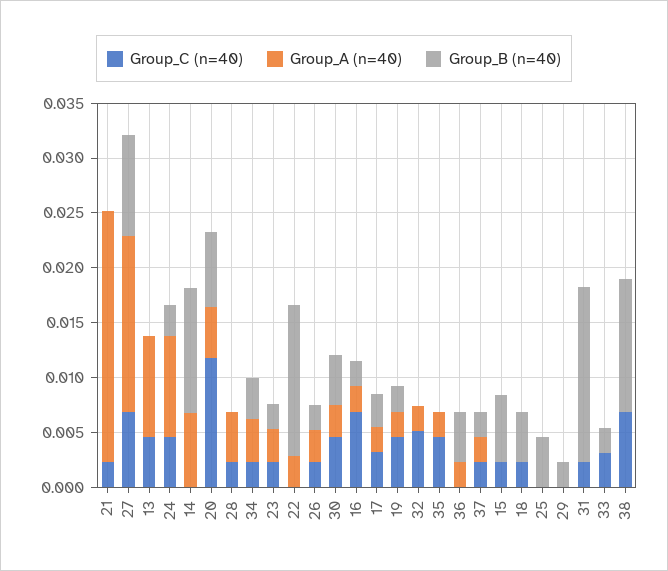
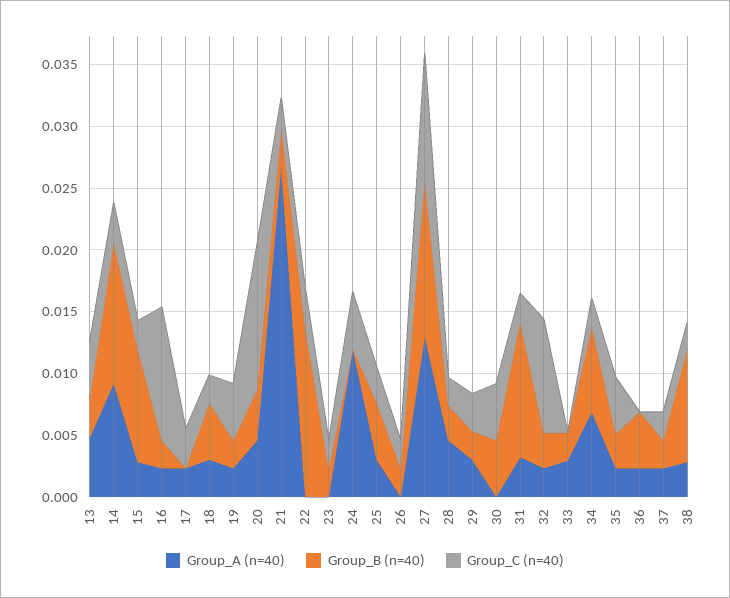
Group_A (n=40), 21: 0.023 -> 0.027
Group_B (n=40), 21: 0 -> 0.003
Group_C (n=40), 27: 0.007 -> 0.01
Group_A (n=40), 27: 0.016 -> 0.013
Group_B (n=40), 27: 0.009 -> 0.013
Group_A (n=40), 13: 0.009 -> 0.005
Group_B (n=40), 13: 0 -> 0.003
Group_A (n=40), 24: 0.009 -> 0.012
Group_B (n=40), 24: 0.003 -> 0
Group_C (n=40), 14: 0 -> 0.003
Group_A (n=40), 14: 0.007 -> 0.009
Group_B (n=40), 20: 0.007 -> 0.004
Group_B (n=40), 28: 0 -> 0.003
Group_A (n=40), 34: 0.004 -> 0.007
Group_B (n=40), 34: 0.004 -> 0.007
Group_A (n=40), 23: 0.003 -> 0
Group_C (n=40), 22: 0 -> 0.003
Group_A (n=40), 22: 0.003 -> 0
Group_A (n=40), 26: 0.003 -> 0
Group_A (n=40), 30: 0.003 -> 0
Group_C (n=40), 16: 0.007 -> 0.011
Group_B (n=40), 17: 0.003 -> 0
Group_C (n=40), 32: 0.005 -> 0.009
Group_B (n=40), 32: 0 -> 0.003
Group_B (n=40), 35: 0 -> 0.003
Group_A (n=40), 15: 0 -> 0.003
Group_B (n=40), 15: 0.006 -> 0.009
Group_A (n=40), 18: 0 -> 0.003
Group_C (n=40), 25: 0 -> 0.003
Group_A (n=40), 25: 0 -> 0.003
Group_C (n=40), 29: 0 -> 0.003
Group_A (n=40), 29: 0 -> 0.003
Group_A (n=40), 31: 0 -> 0.003
Group_B (n=40), 31: 0.016 -> 0.011
Group_C (n=40), 33: 0.003 -> 0
Group_A (n=40), 33: 0 -> 0.003
Group_C (n=40), 38: 0.007 -> 0.002
Group_A (n=40), 38: 0 -> 0.003
Group_B (n=40), 38: 0.012 -> 0.009

